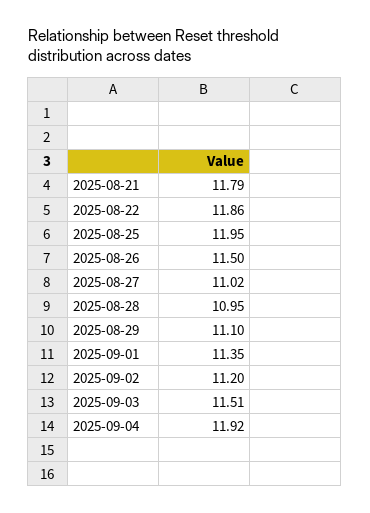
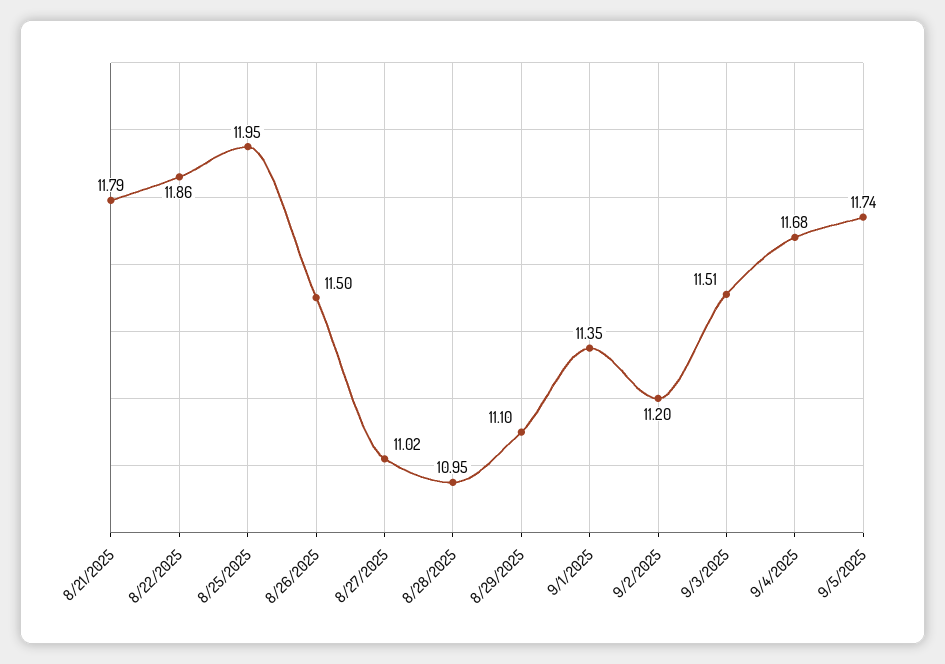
2025-09-04: 11.92 -> 11.68
9/5/2025: none -> 11.74

